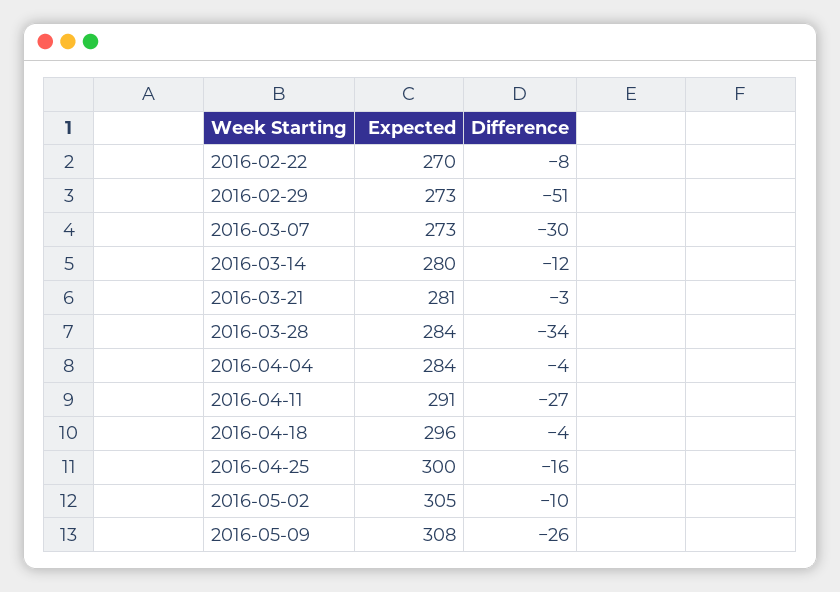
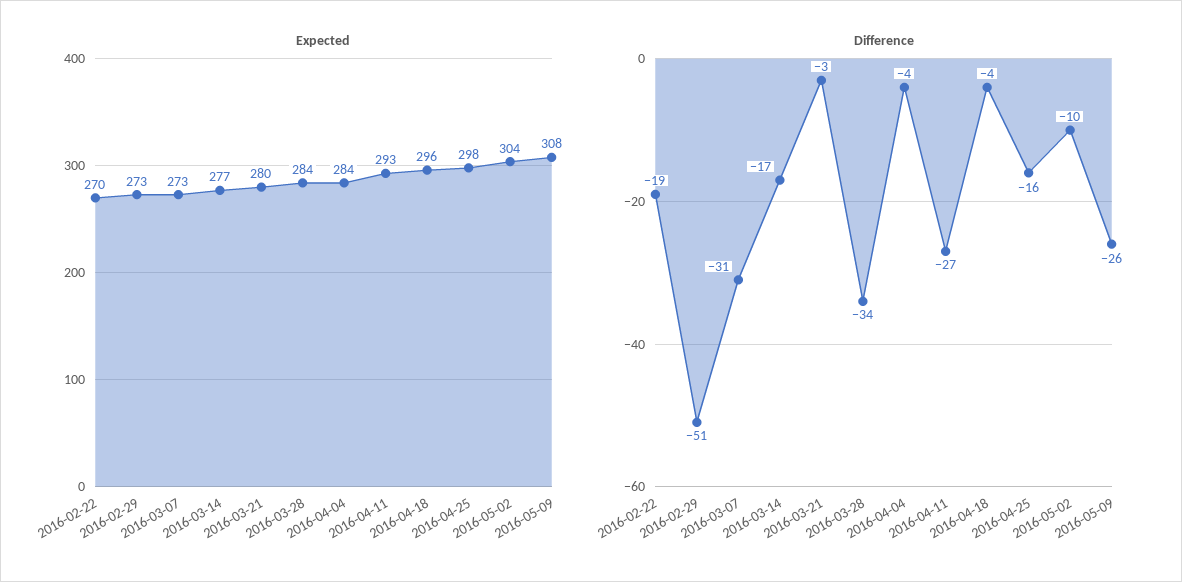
Difference, 2016-02-22: -8 -> -19
Difference, 2016-03-07: -30 -> -31
Expected, 2016-03-14: 280 -> 277
Difference, 2016-03-14: -12 -> -17
Expected, 2016-03-21: 281 -> 280
Expected, 2016-04-11: 291 -> 293
Expected, 2016-04-25: 300 -> 298
Expected, 2016-05-02: 305 -> 304

